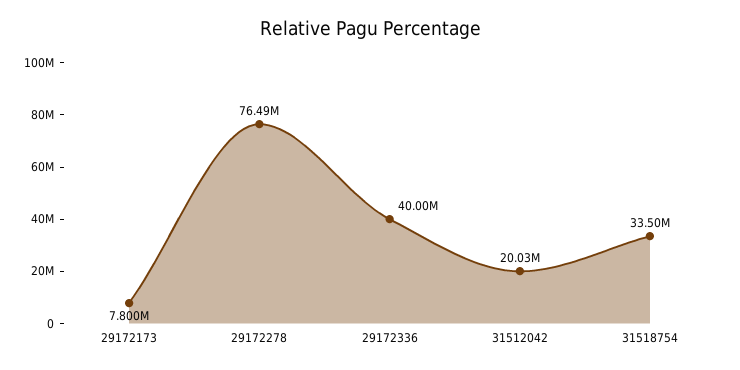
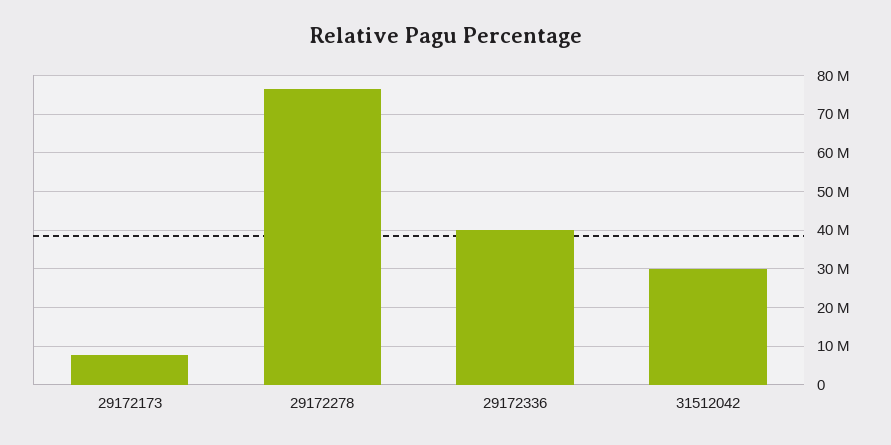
31512042: 20030000 -> 30000000
31518754: 33500000 -> none

